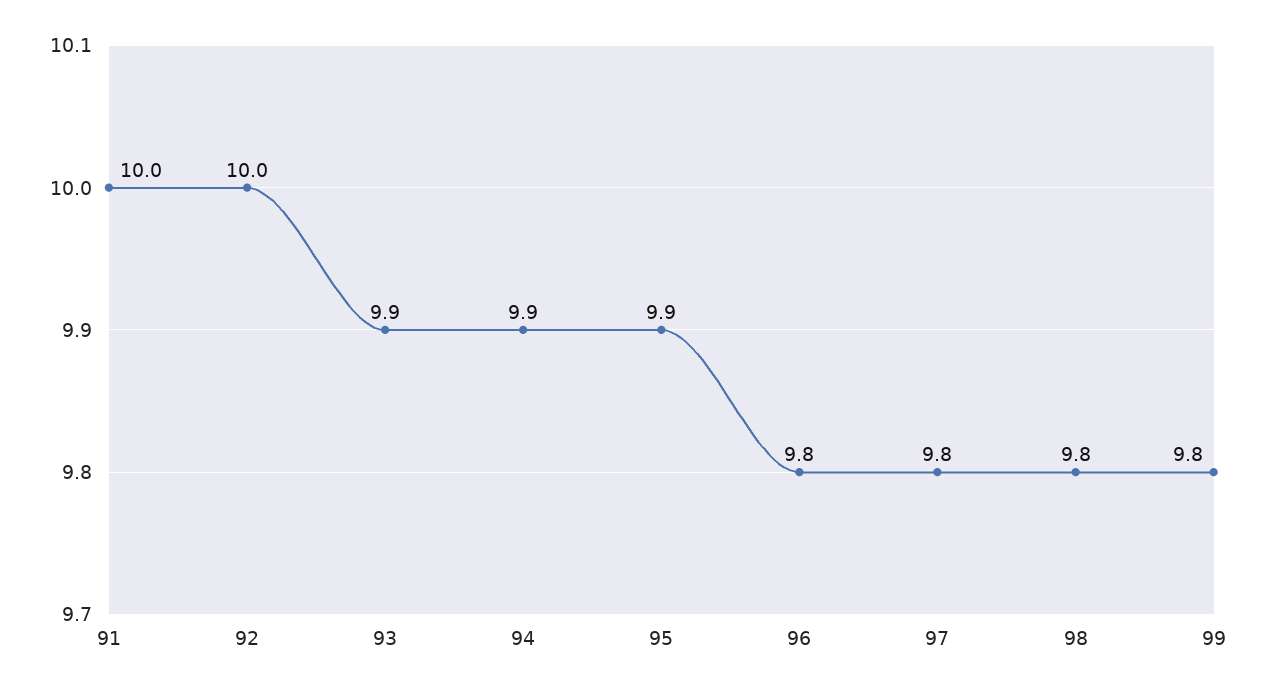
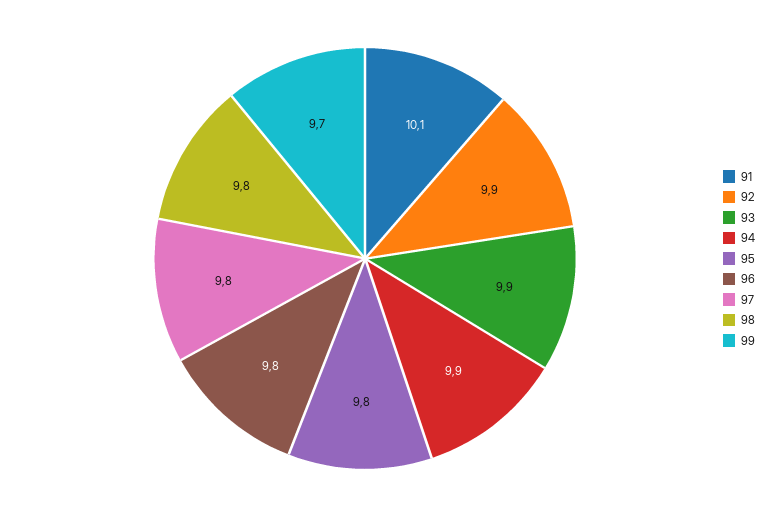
91: 10 -> 10.1
92: 10 -> 9.9
95: 9.9 -> 9.8
99: 9.8 -> 9.7

